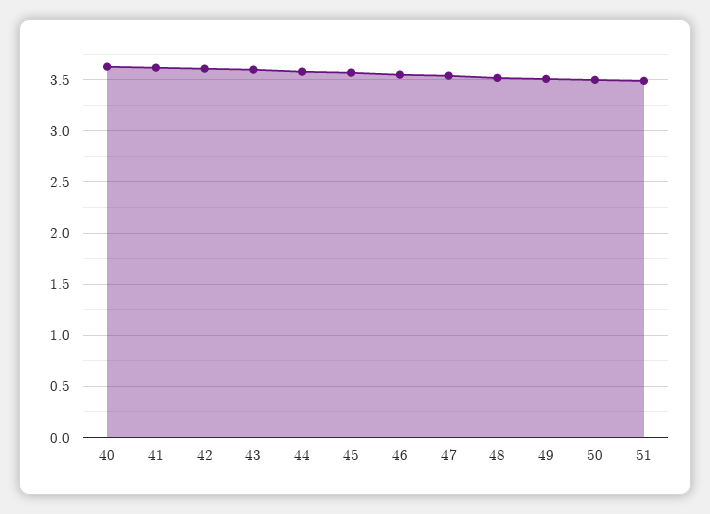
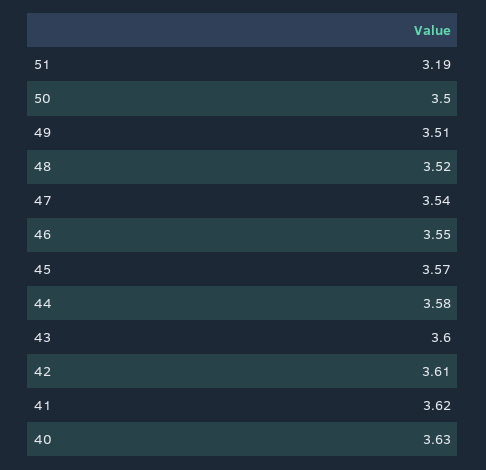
51: 3.5 -> 3.19

